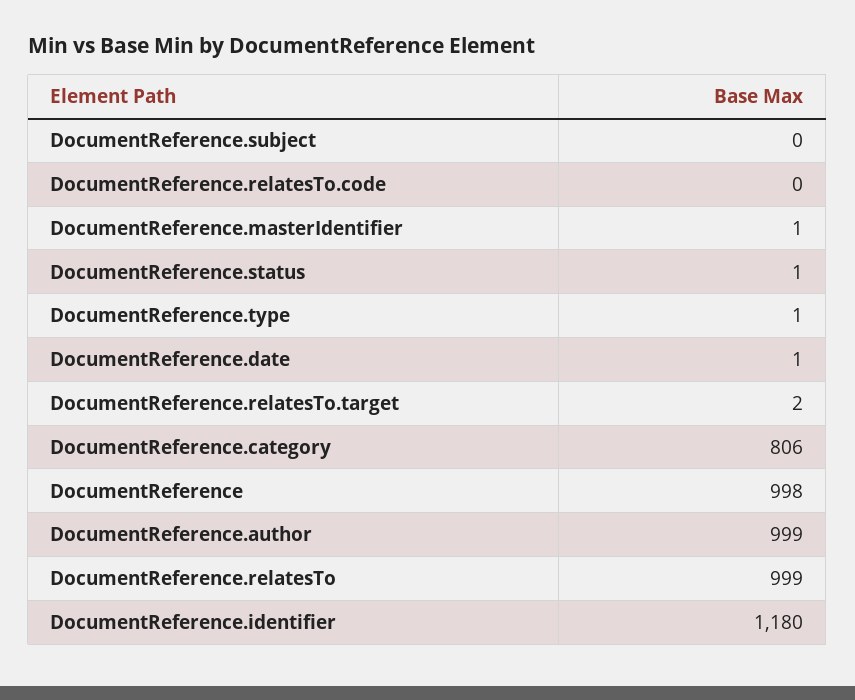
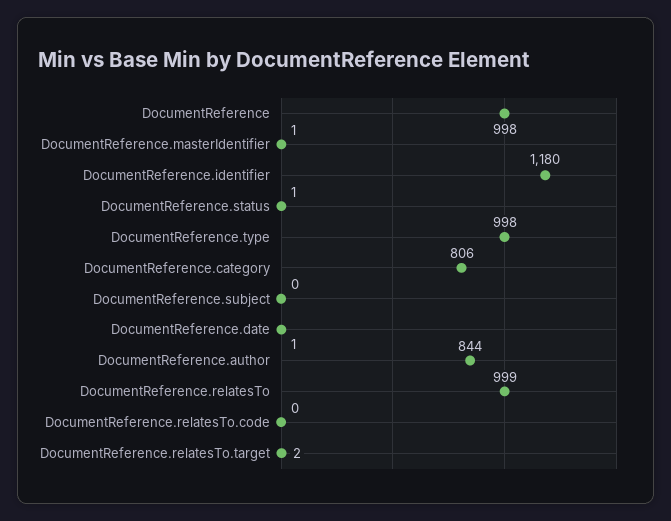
DocumentReference.type: 1 -> 998
DocumentReference.author: 999 -> 844

